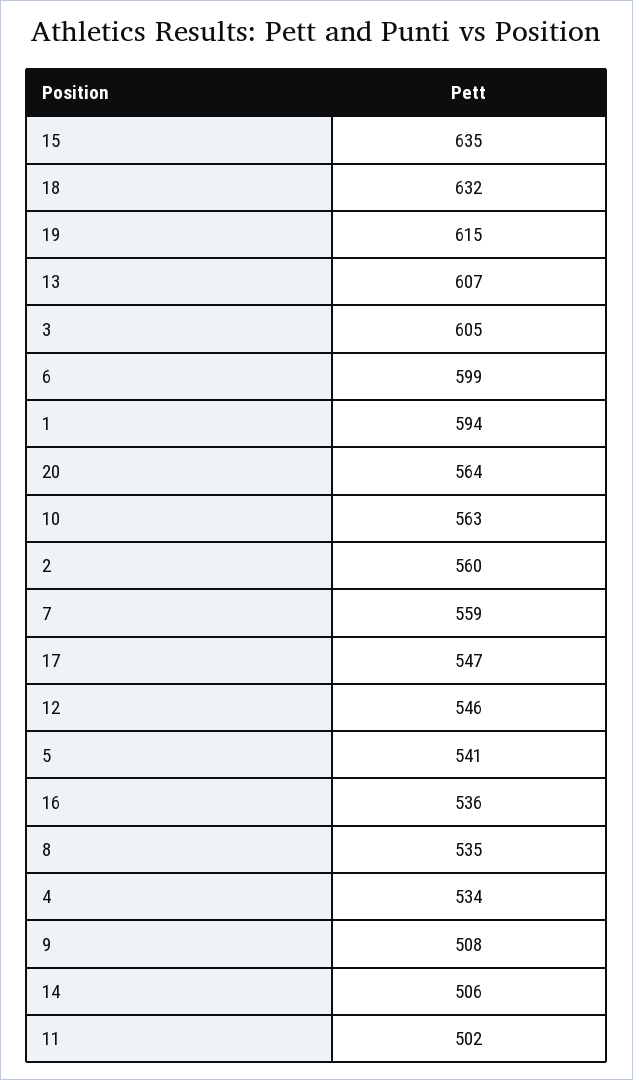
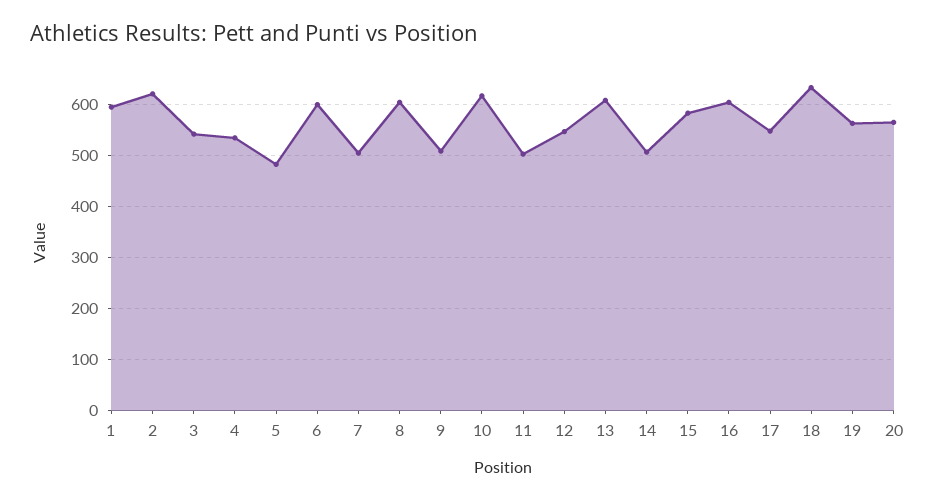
15: 635 -> 580
19: 615 -> 560
3: 605 -> 540
10: 563 -> 620
2: 560 -> 620
7: 559 -> 500
5: 541 -> 480
16: 536 -> 600
8: 535 -> 600

